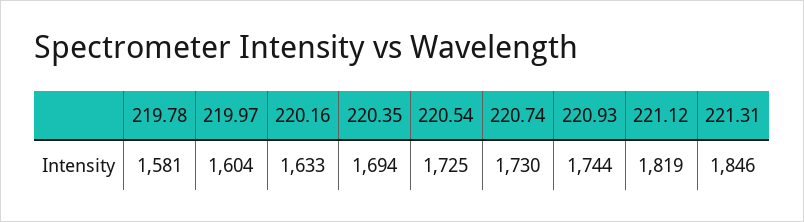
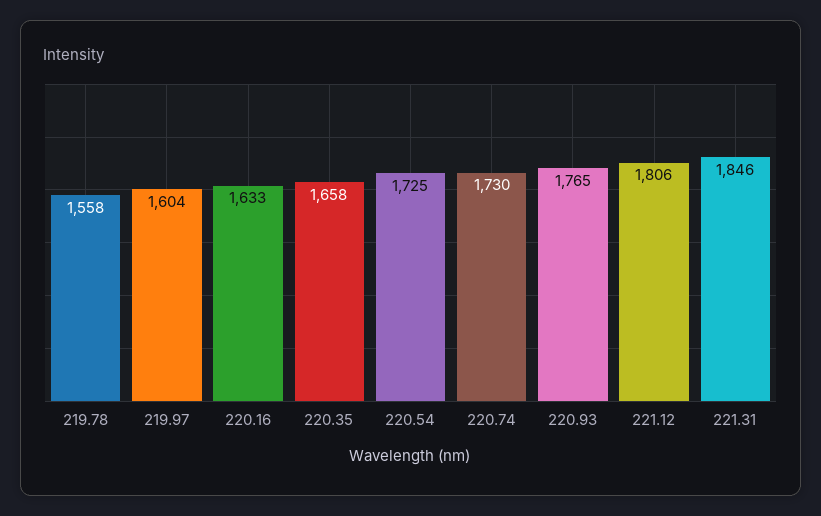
219.78: 1581 -> 1558
220.35: 1694 -> 1658
220.93: 1744 -> 1765
221.12: 1819 -> 1806

